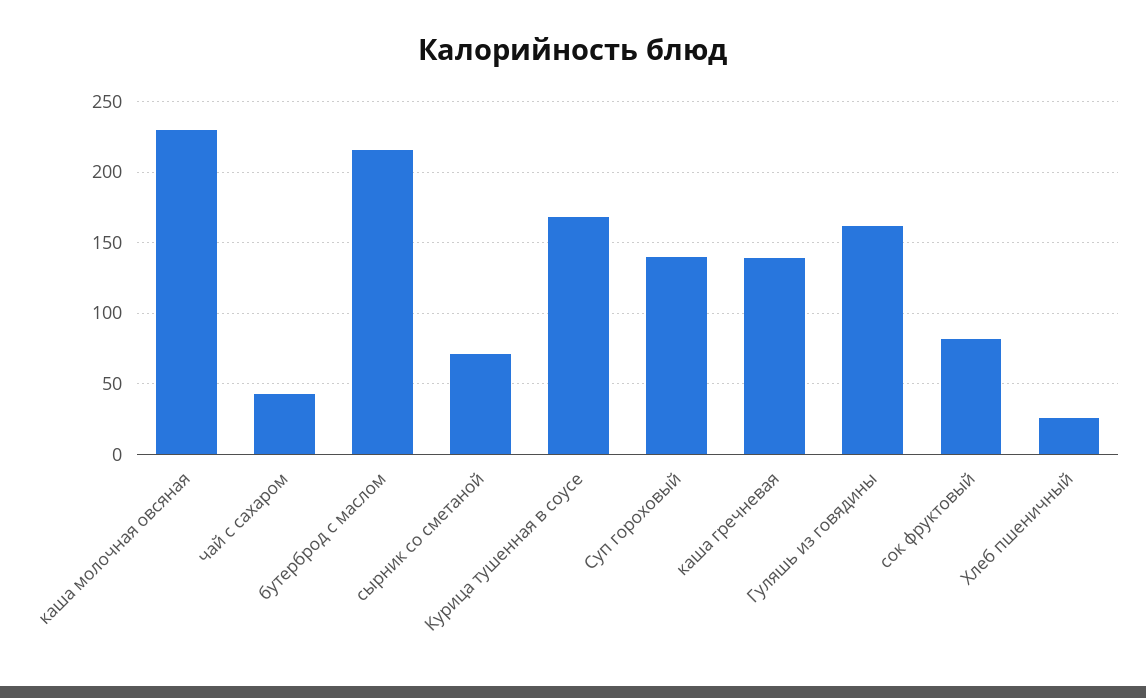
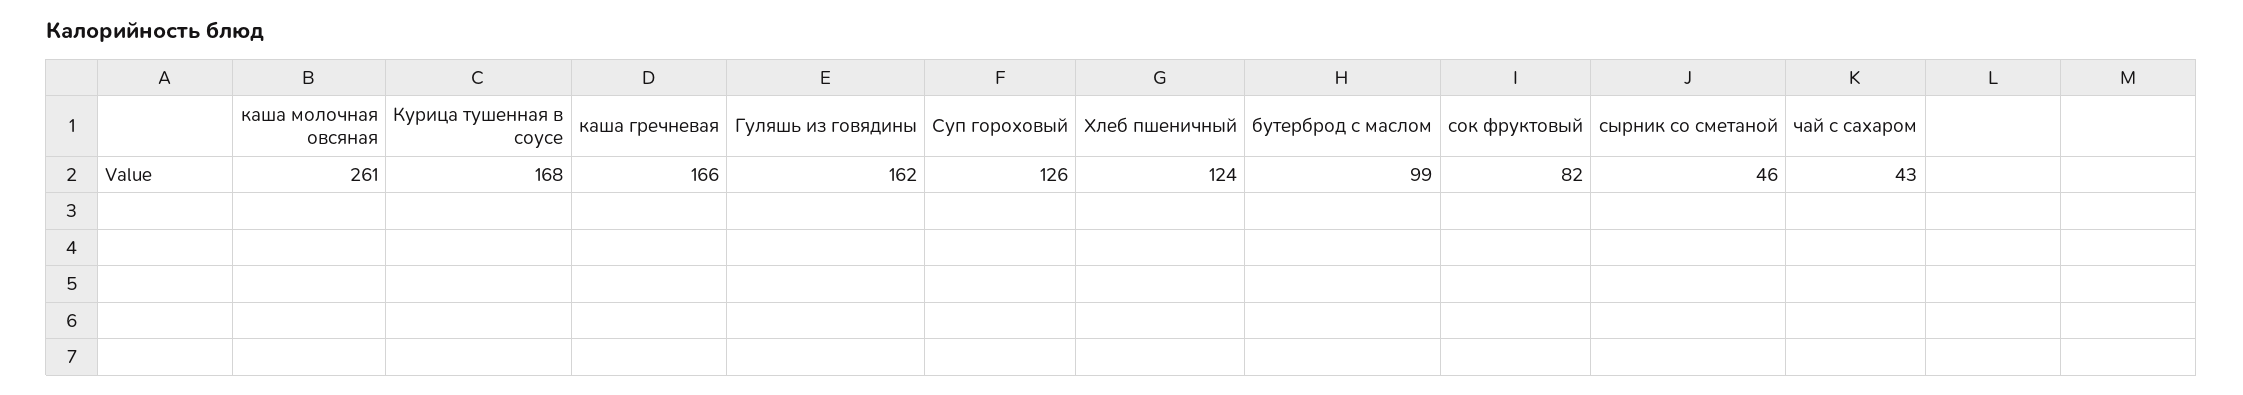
каша молочная овсяная: 230 -> 261
бутерброд с маслом: 215 -> 99
сырник со сметаной: 70 -> 46
Суп гороховый: 140 -> 126
каша гречневая: 140 -> 166
Хлеб пшеничный: 25 -> 124

